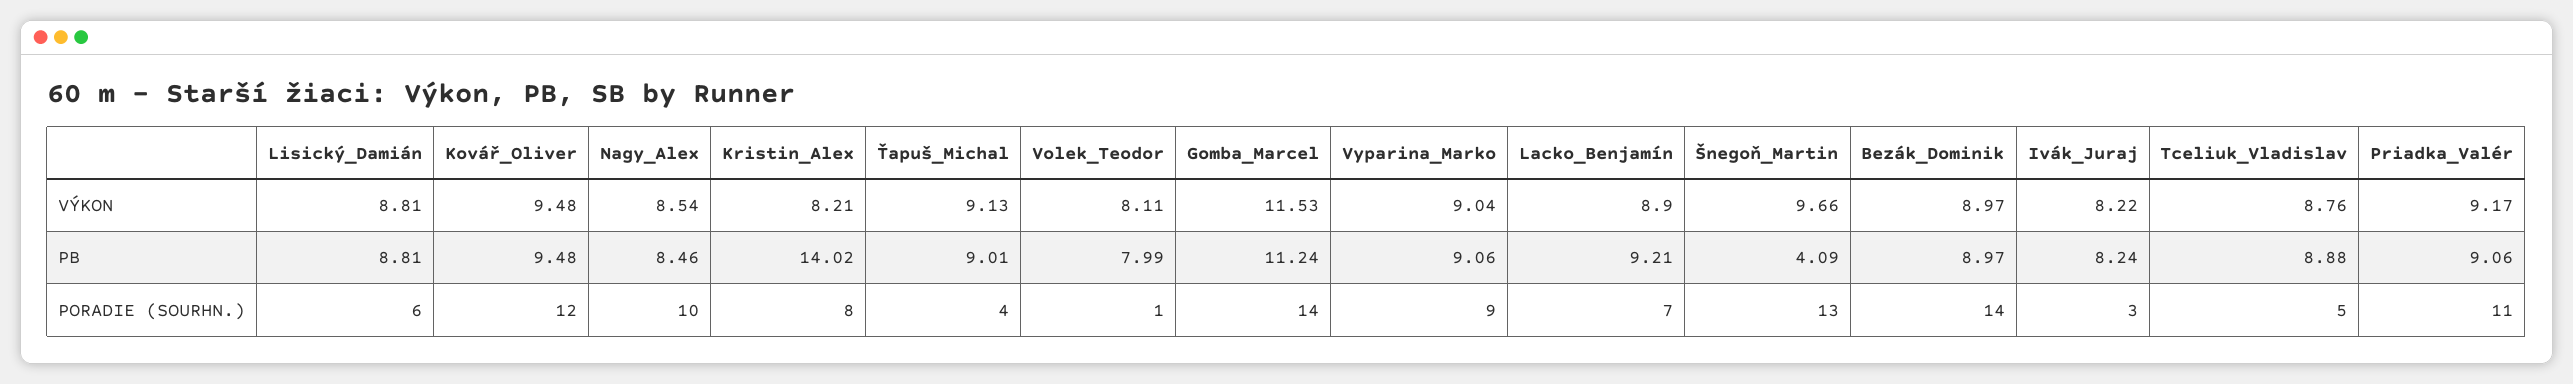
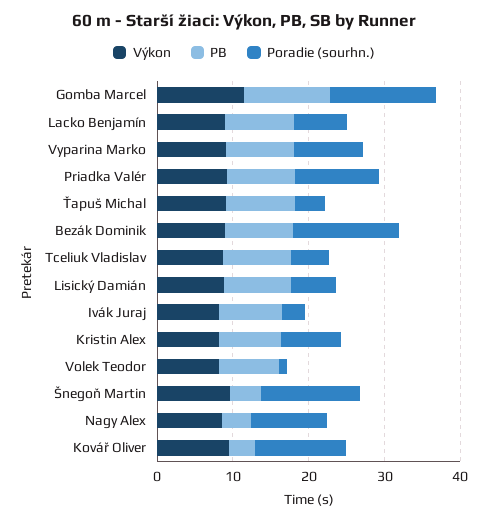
PB, Kovář_Oliver: 9.48 -> 4
PB, Nagy_Alex: 8.46 -> 4
PB, Kristin_Alex: 14.02 -> 8

